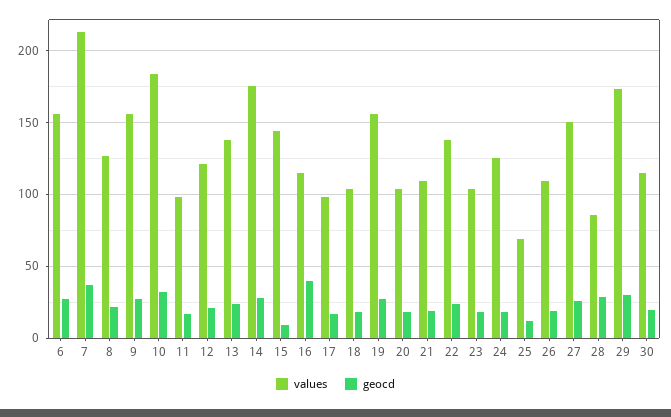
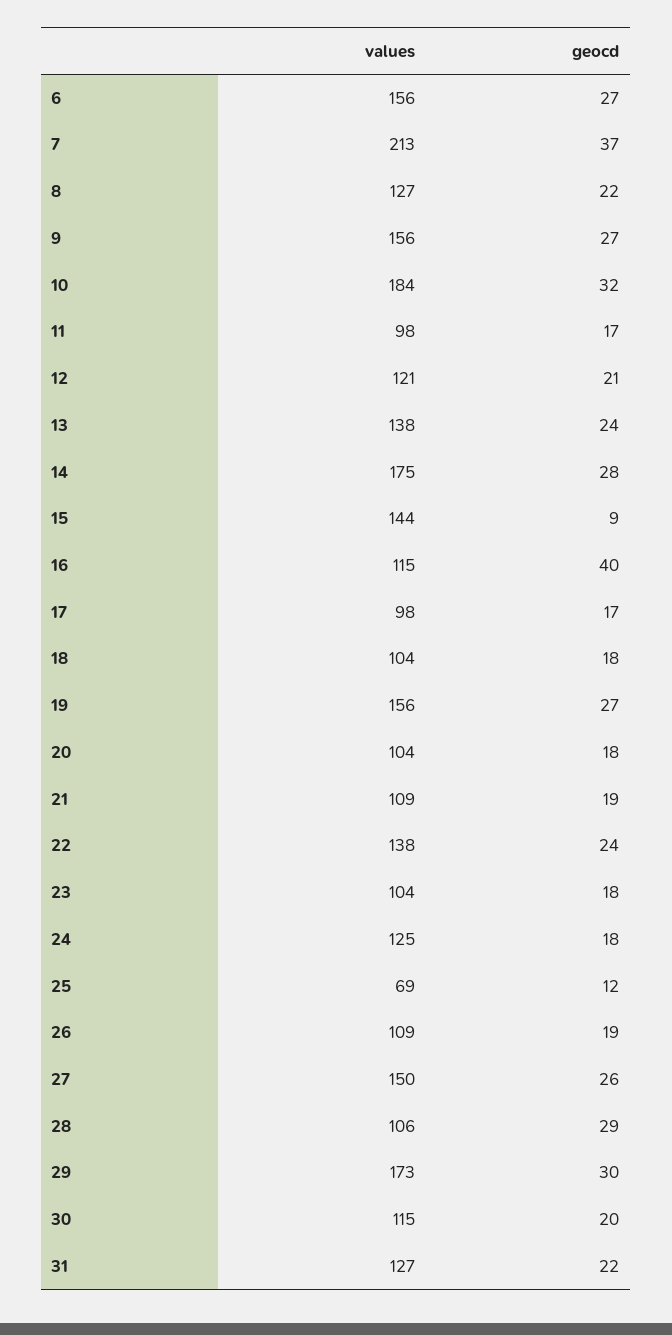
values, 28: 85 -> 106
values, 31: none -> 127
geocd, 31: none -> 22

